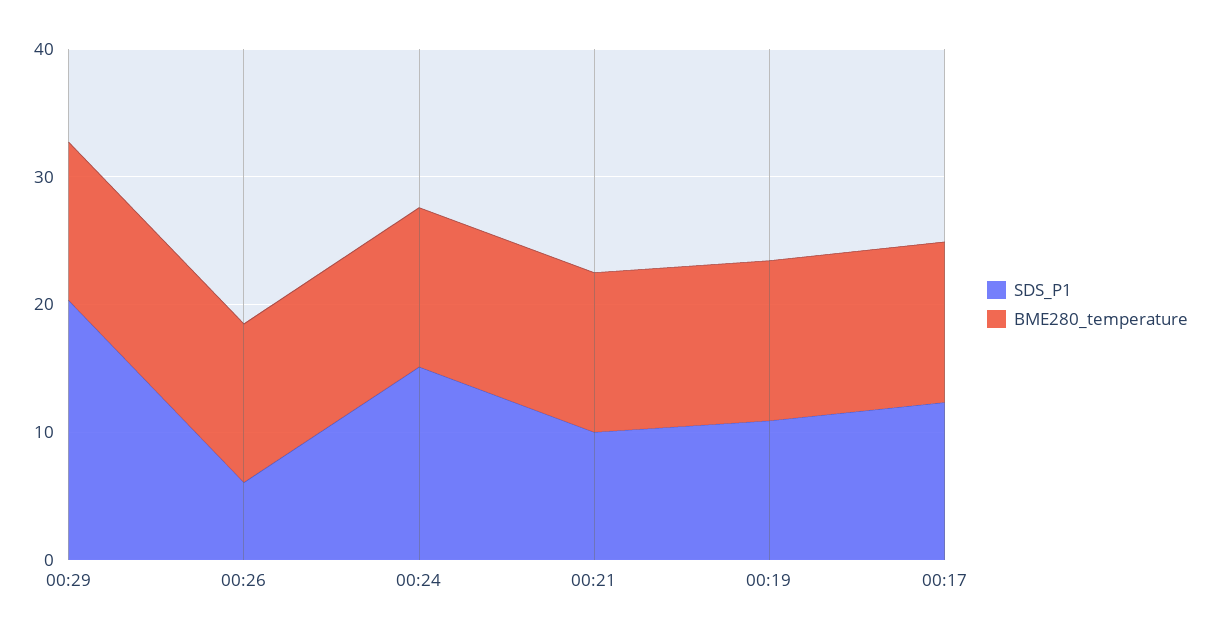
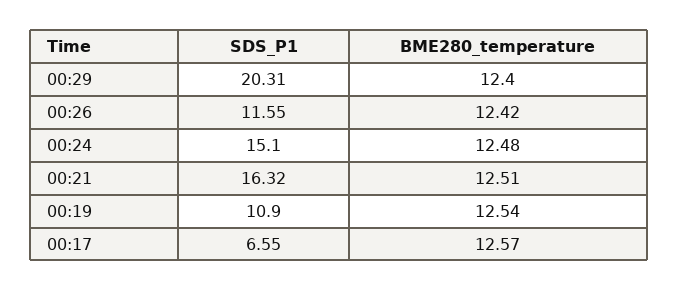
SDS_P1, 00:26: 6 -> 11.55
SDS_P1, 00:21: 10 -> 16.32
SDS_P1, 00:17: 12 -> 6.55

